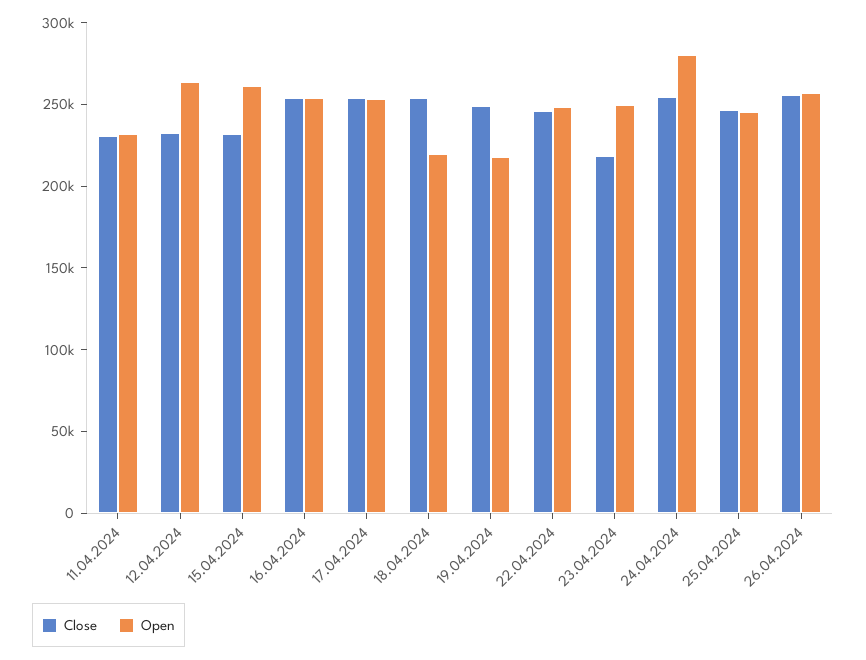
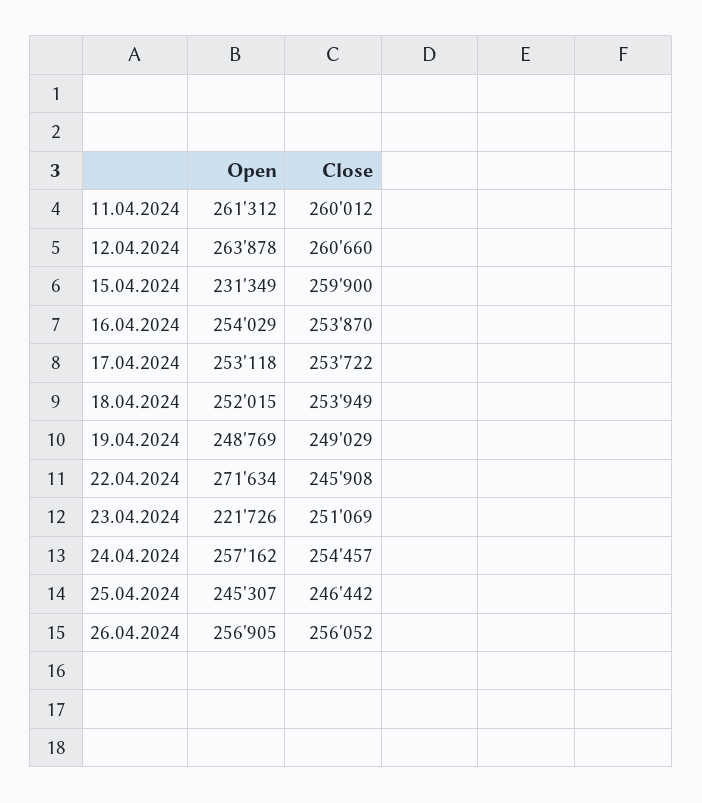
Close, 11.04.2024: 230000 -> 260012
Open, 11.04.2024: 230000 -> 261312
Close, 12.04.2024: 230000 -> 260660
Close, 15.04.2024: 230000 -> 259900
Open, 15.04.2024: 260000 -> 231349
Open, 18.04.2024: 220000 -> 252015
Open, 19.04.2024: 220000 -> 248769
Open, 22.04.2024: 250000 -> 271634
Close, 23.04.2024: 220000 -> 251069
Open, 23.04.2024: 250000 -> 221726
Open, 24.04.2024: 280000 -> 257162

